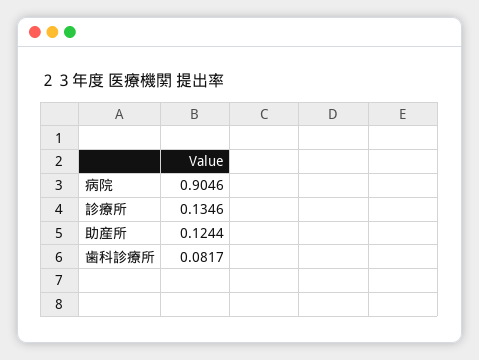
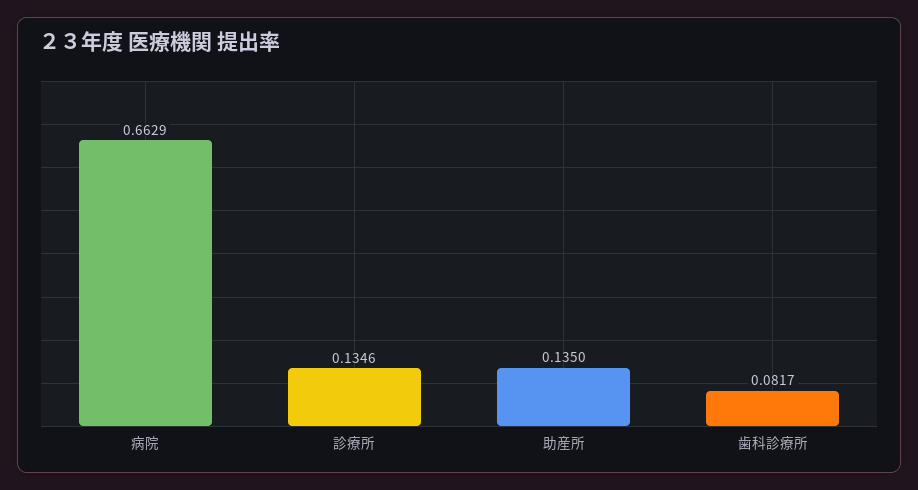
病院: 0.9046 -> 0.6629
助産所: 0.1244 -> 0.135

